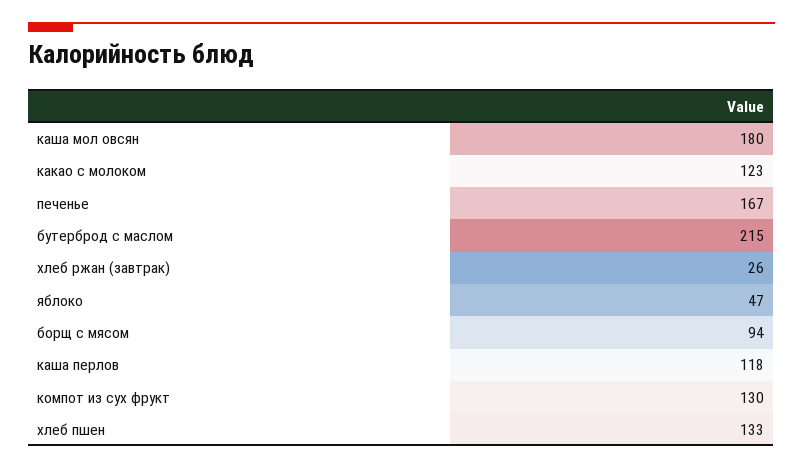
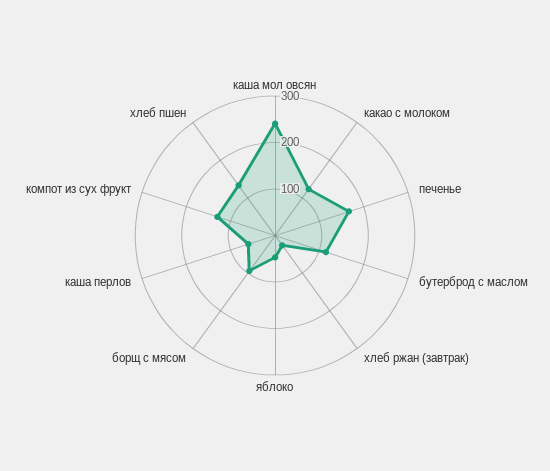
каша мол овсян: 180 -> 240
бутерброд с маслом: 215 -> 120
каша перлов: 118 -> 60

